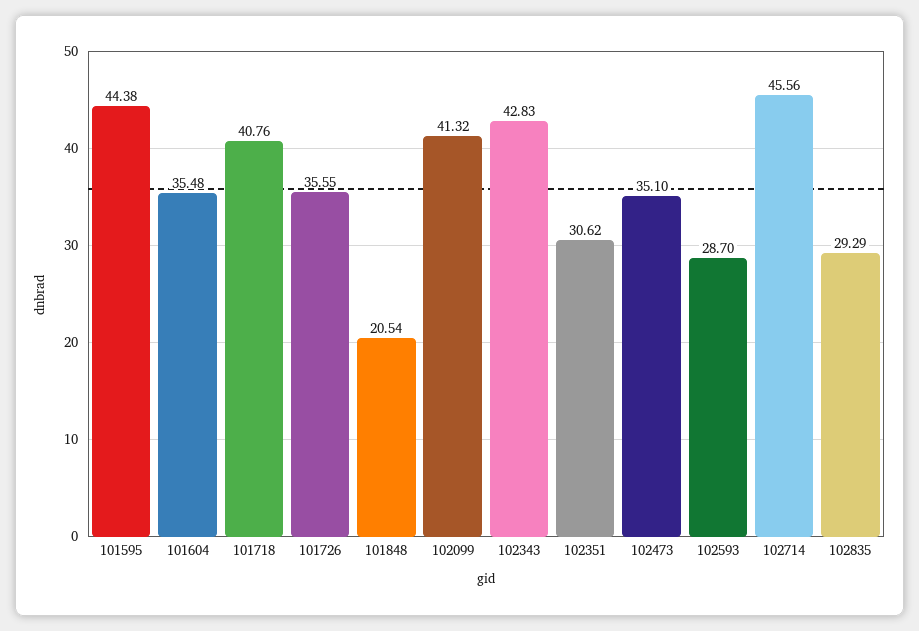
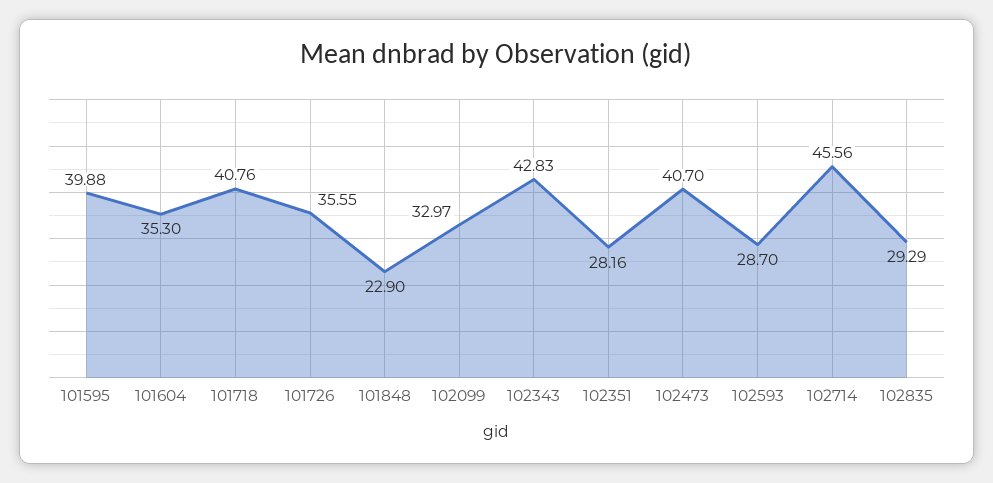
101595: 44.38 -> 39.88
101604: 35.48 -> 35.3
101848: 20.54 -> 22.9
102099: 41.32 -> 32.97
102351: 30.62 -> 28.16
102473: 35.1 -> 40.7

